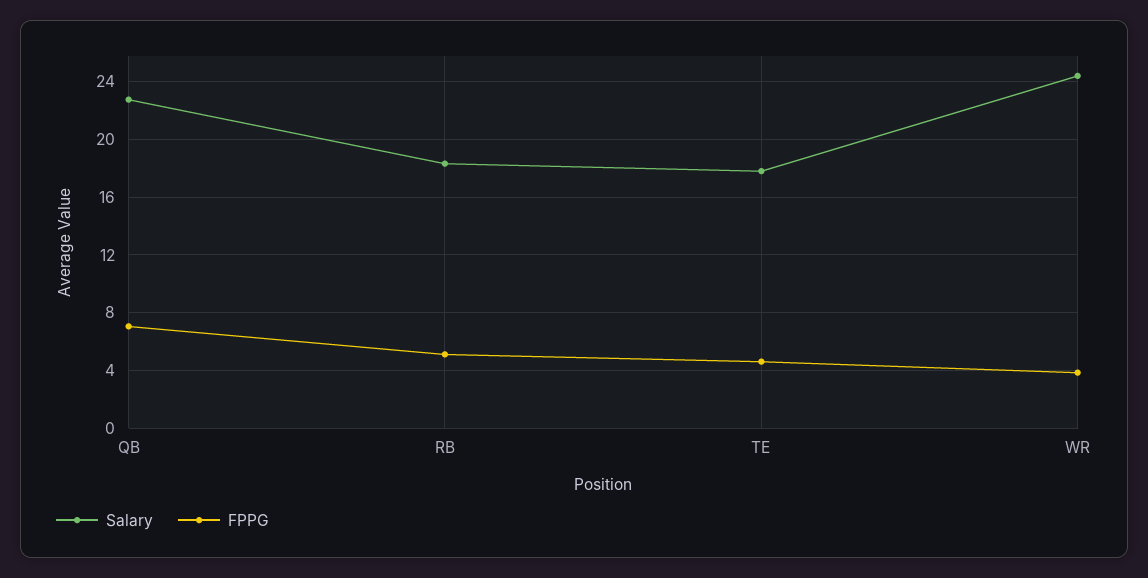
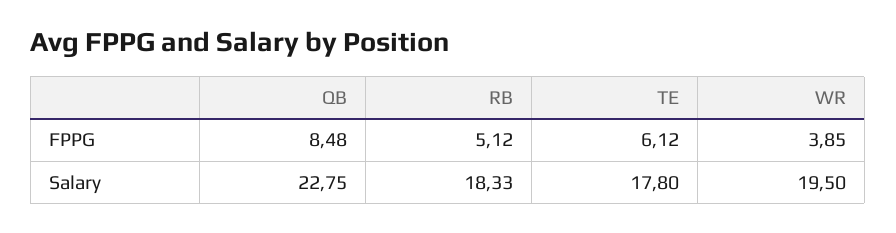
FPPG, QB: 7 -> 8.48
FPPG, TE: 4.5 -> 6.12
Salary, WR: 24.5 -> 19.5

